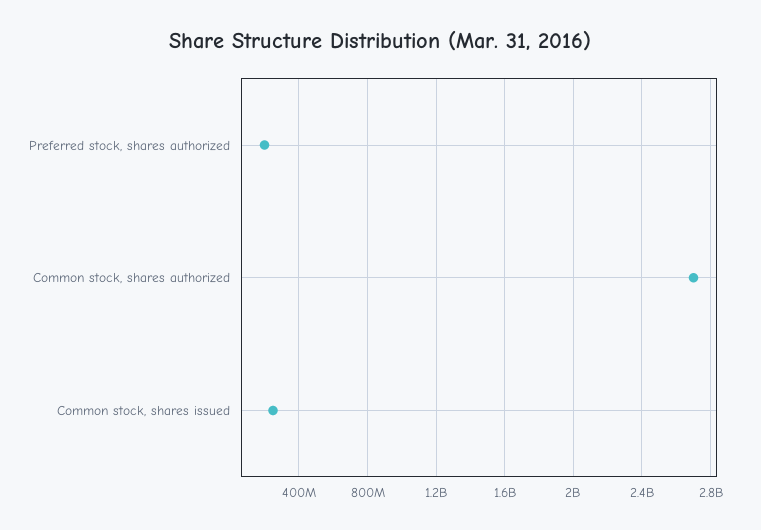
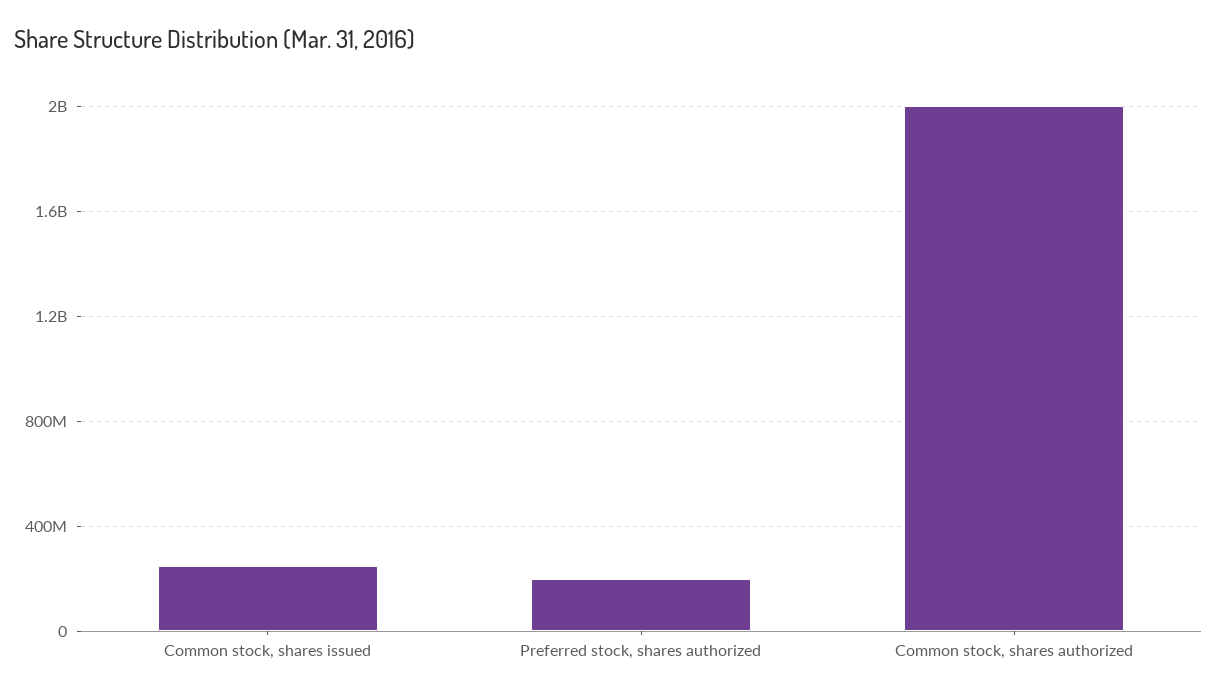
Common stock, shares authorized: 2700000000 -> 2000000000

